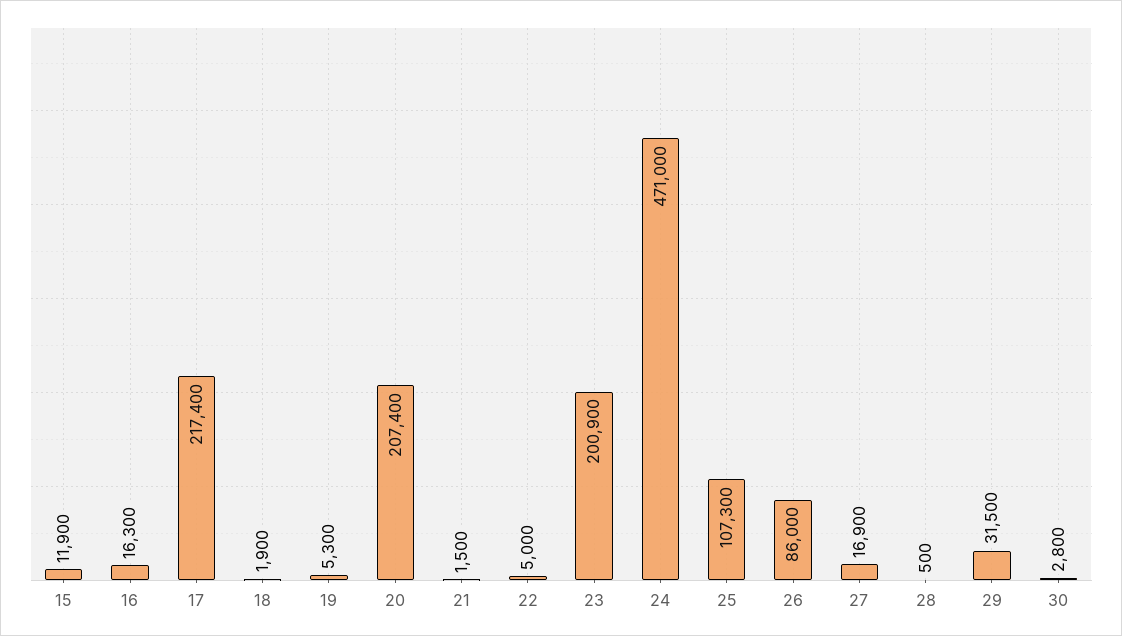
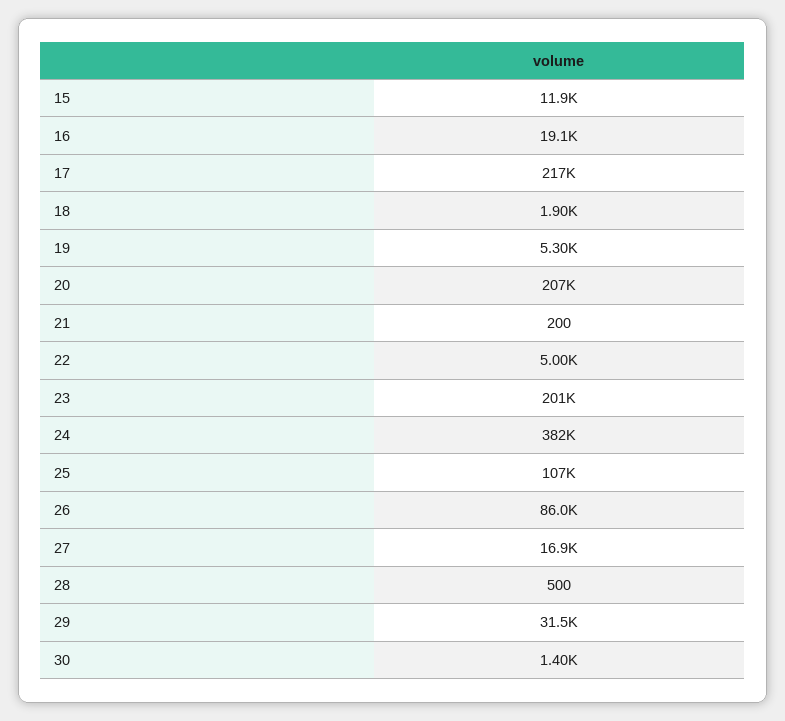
16: 16300 -> 19100
21: 1500 -> 200
24: 471000 -> 382000
30: 2800 -> 1400

